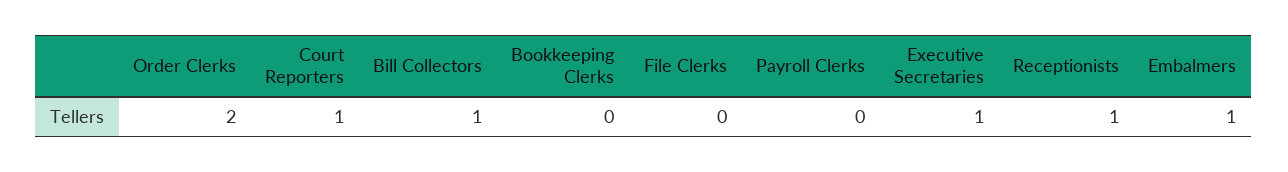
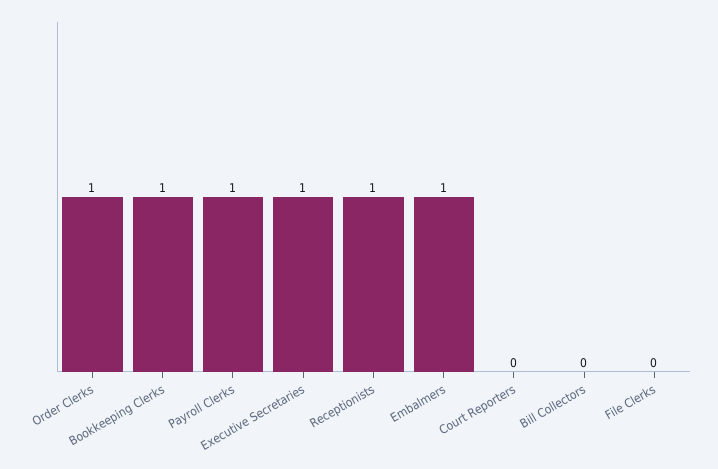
Order Clerks: 2 -> 1
Court Reporters: 1 -> 0
Bill Collectors: 1 -> 0
Bookkeeping Clerks: 0 -> 1
Payroll Clerks: 0 -> 1

